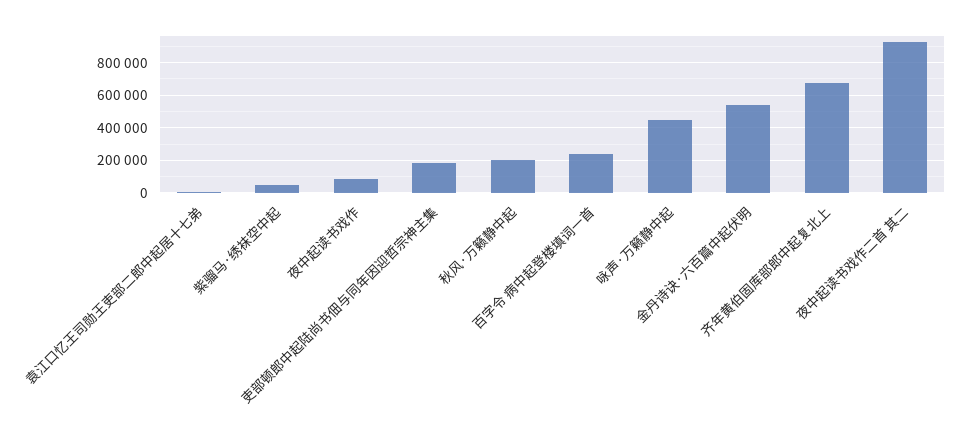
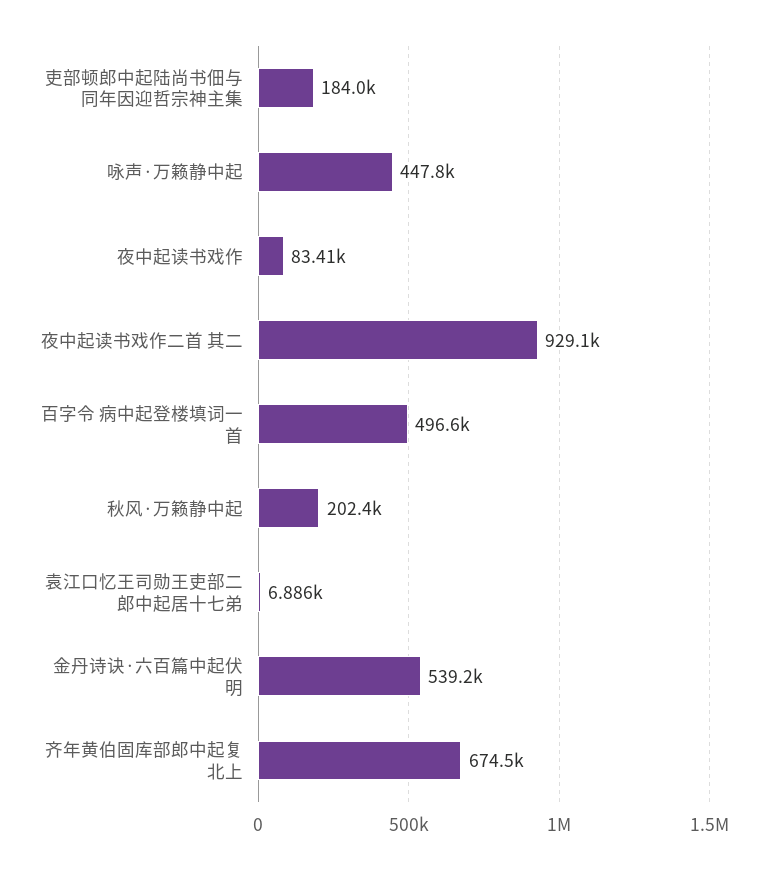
紫骝马·绣袜空中起: 50000 -> none
百字令 病中起登楼填词一首: 250000 -> 496600

